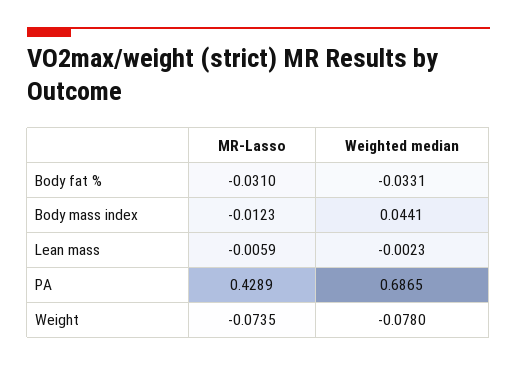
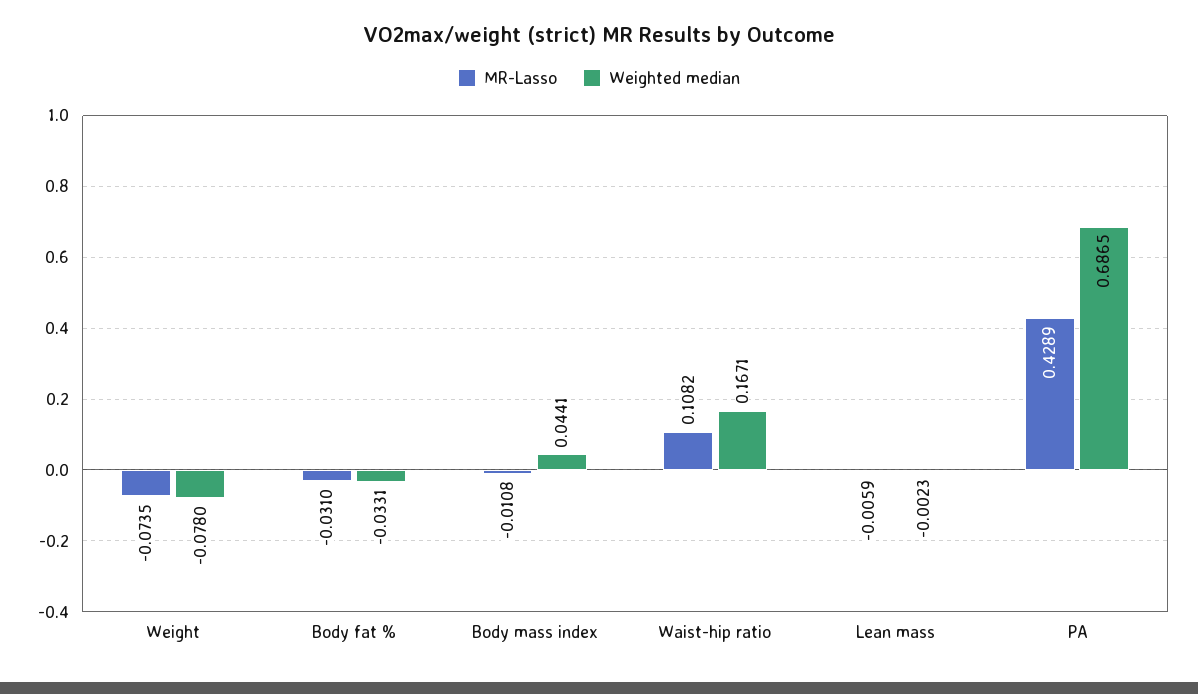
MR-Lasso, Body mass index: -0.0123 -> -0.0108
MR-Lasso, Waist-hip ratio: none -> 0.1082
Weighted median, Waist-hip ratio: none -> 0.1671

